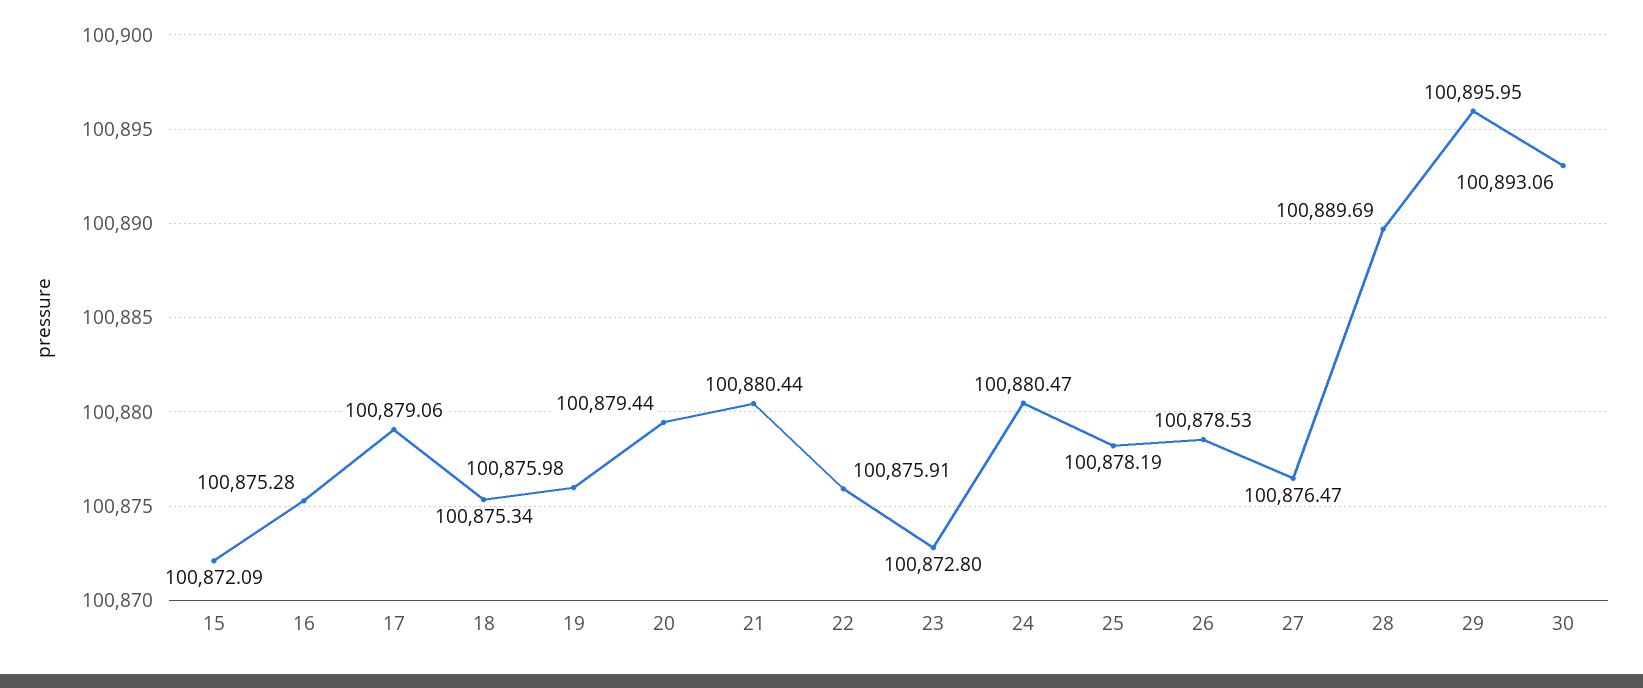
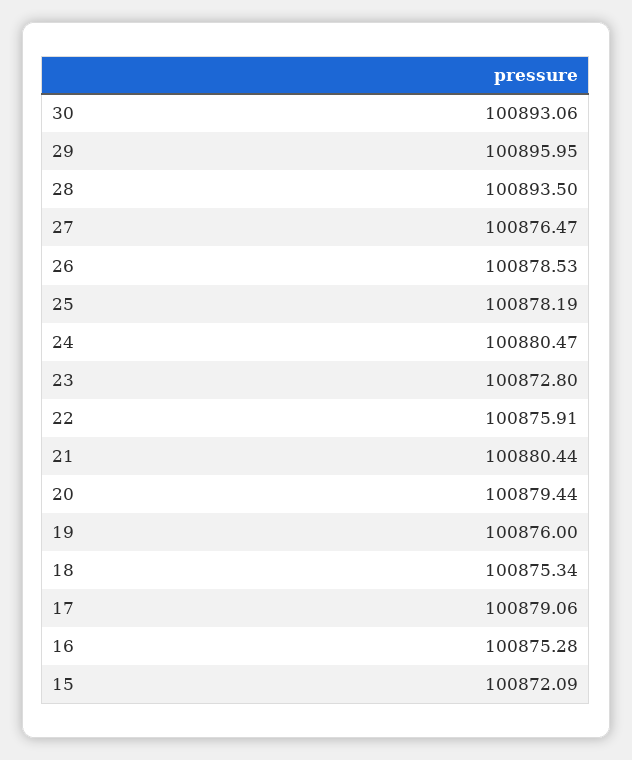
19: 100875.98 -> 100876
28: 100889.69 -> 100893.5

